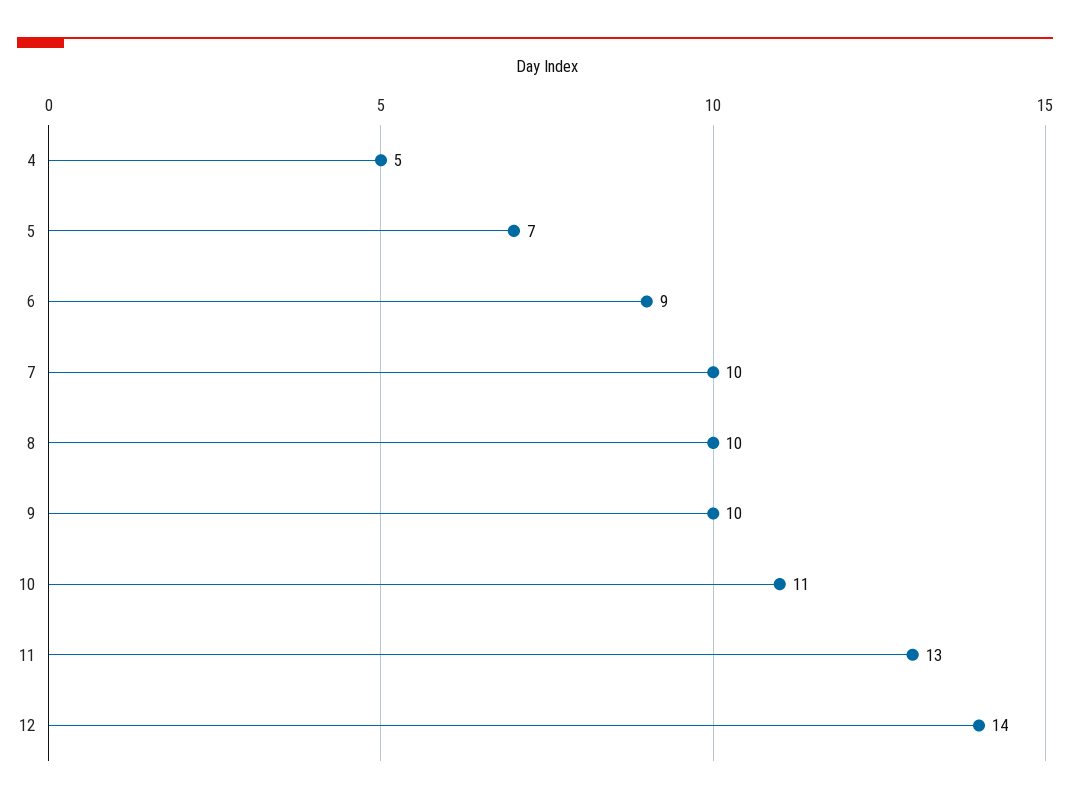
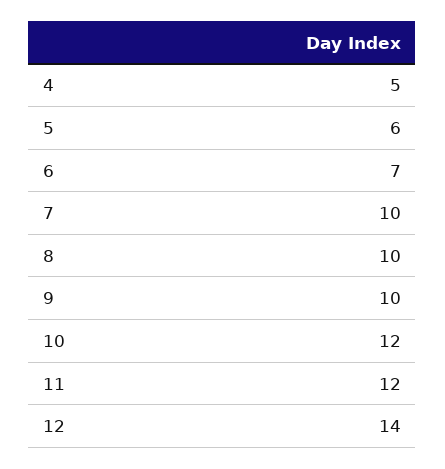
5: 7 -> 6
6: 9 -> 7
10: 11 -> 12
11: 13 -> 12

